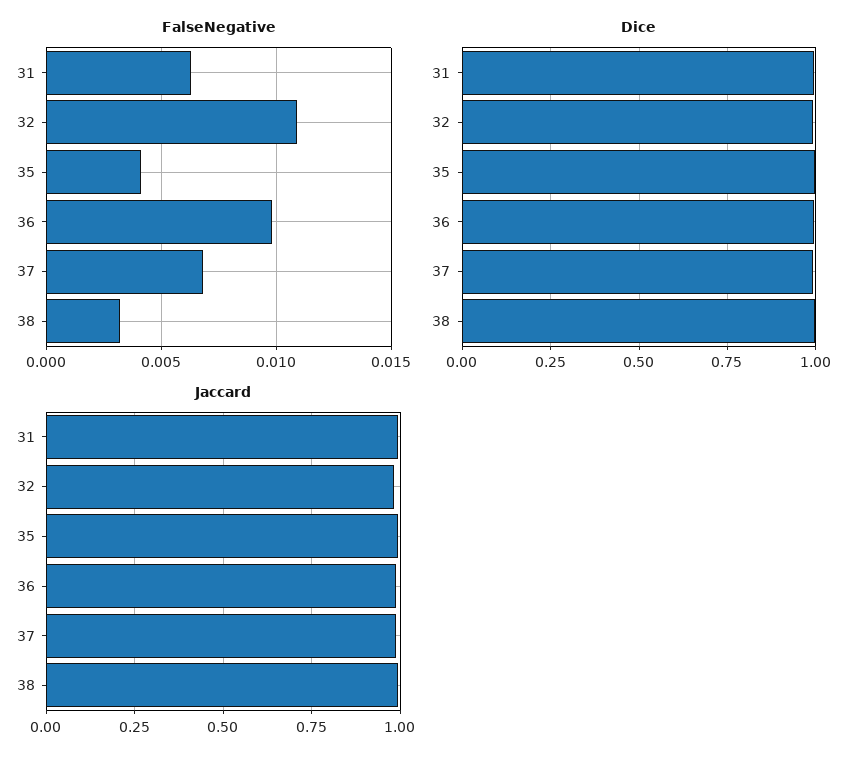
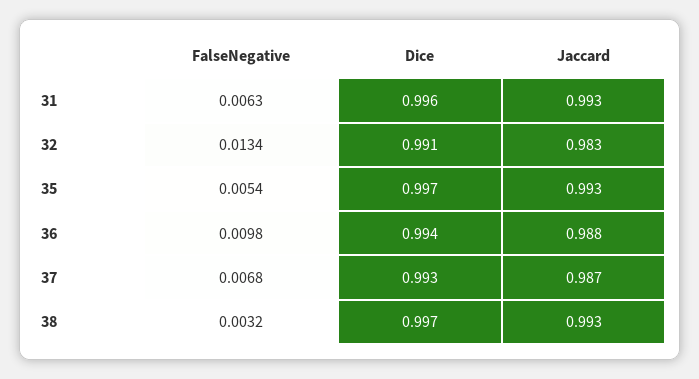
FalseNegative, 32: 0.011 -> 0.0134
FalseNegative, 35: 0.004 -> 0.0054

